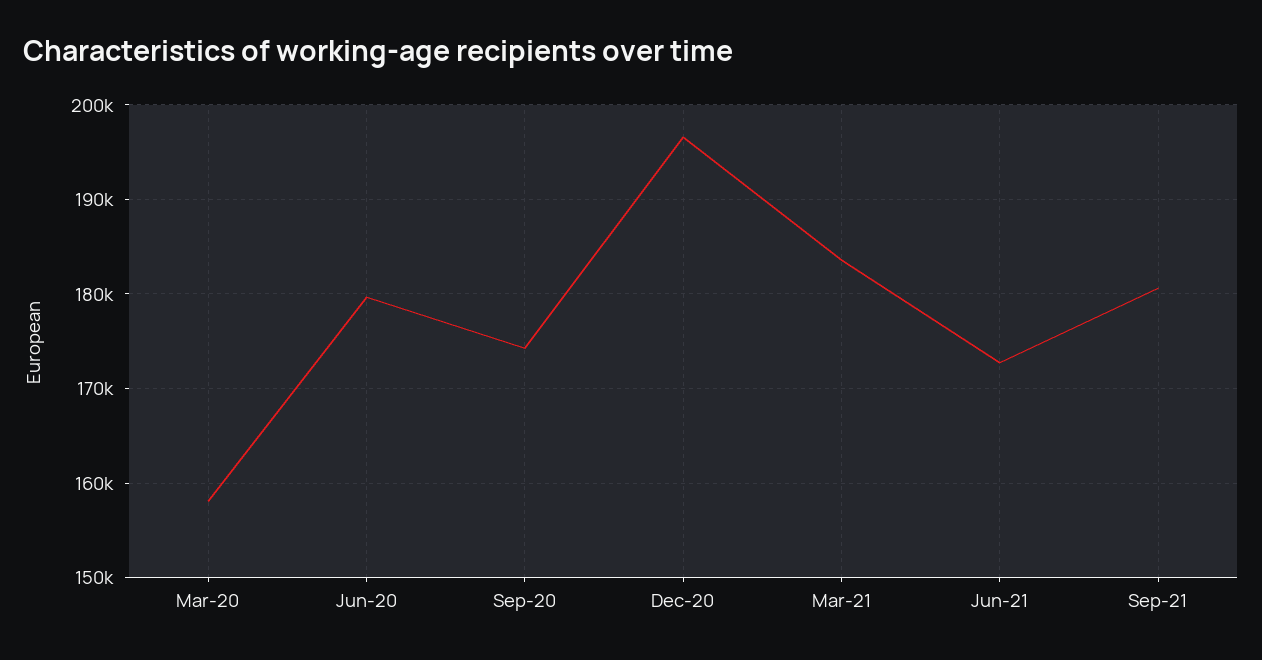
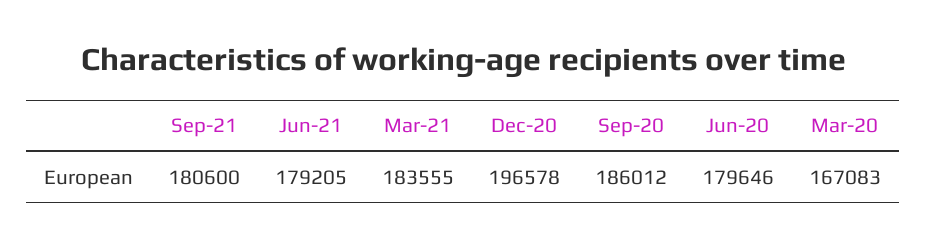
Mar-20: 158000 -> 167083
Sep-20: 174000 -> 186012
Jun-21: 173000 -> 179205

